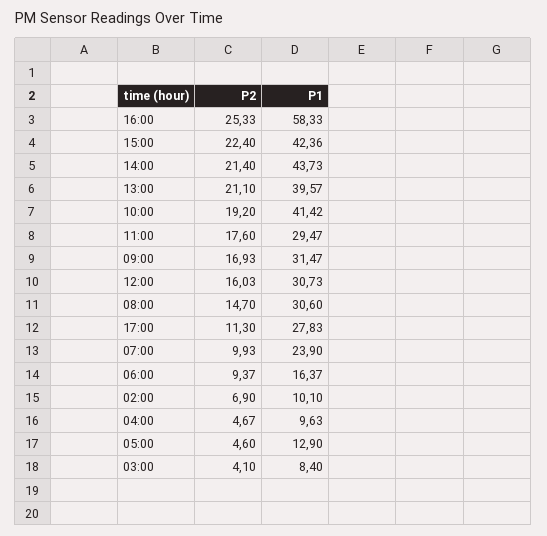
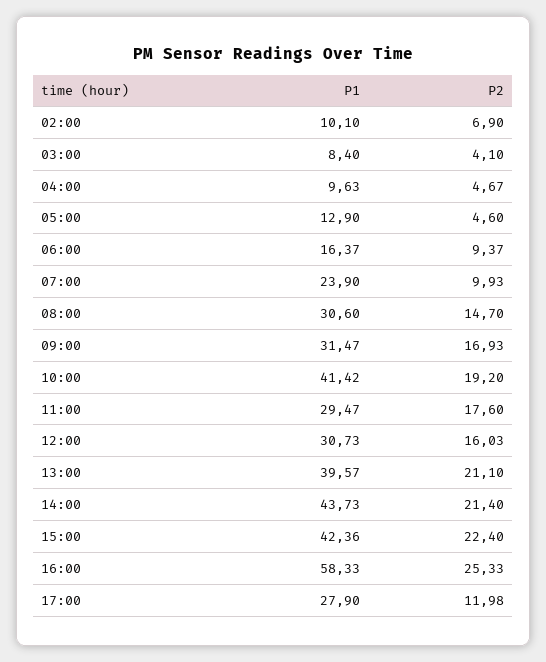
P2, 17:00: 11.3 -> 11.98
P1, 17:00: 27.83 -> 27.9

